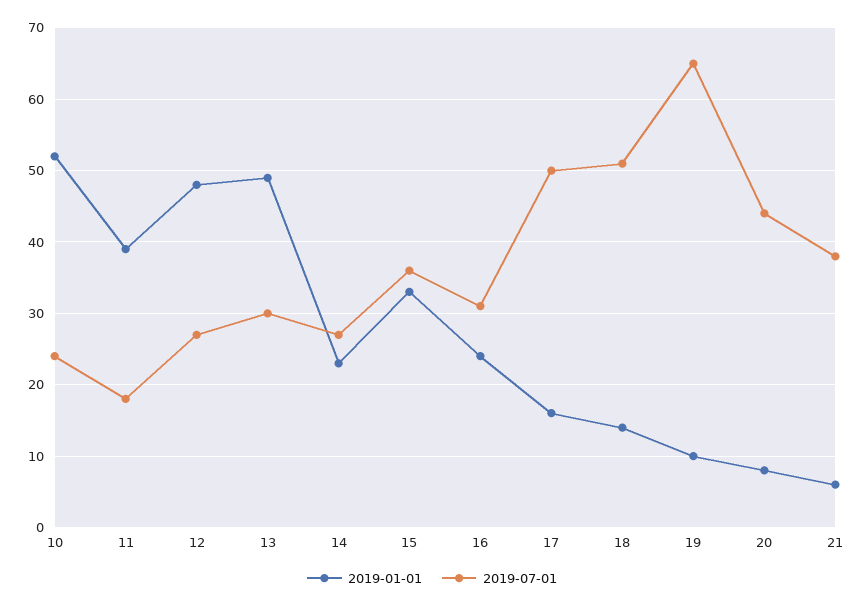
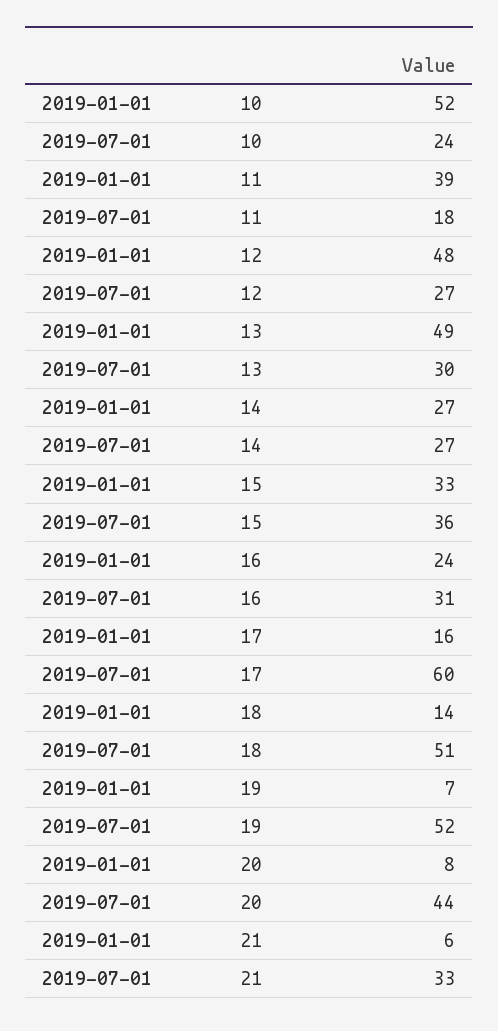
2019-01-01, 14: 23 -> 27
2019-07-01, 17: 50 -> 60
2019-01-01, 19: 10 -> 7
2019-07-01, 19: 65 -> 52
2019-07-01, 21: 38 -> 33

